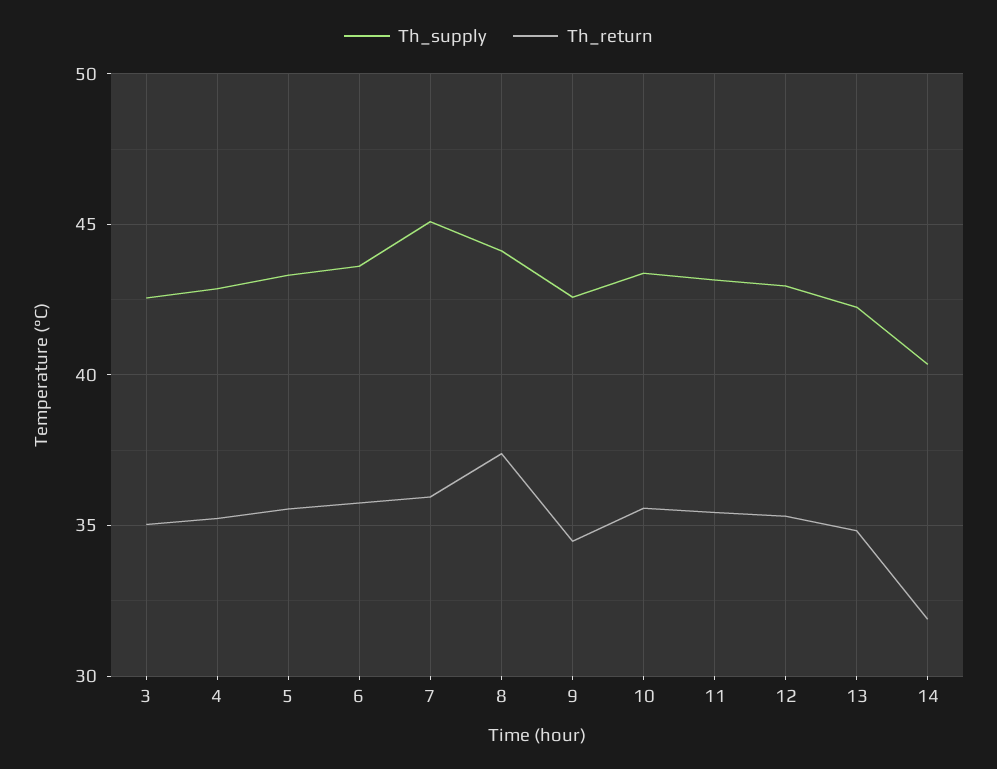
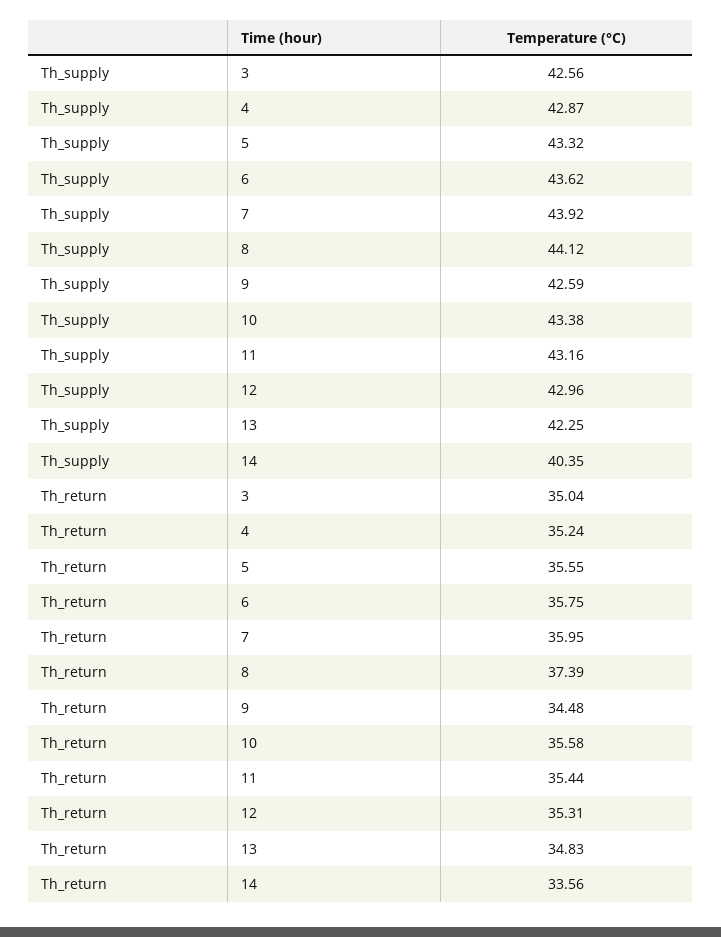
Th_supply, 7: 45 -> 43.92
Th_return, 14: 32 -> 33.56

